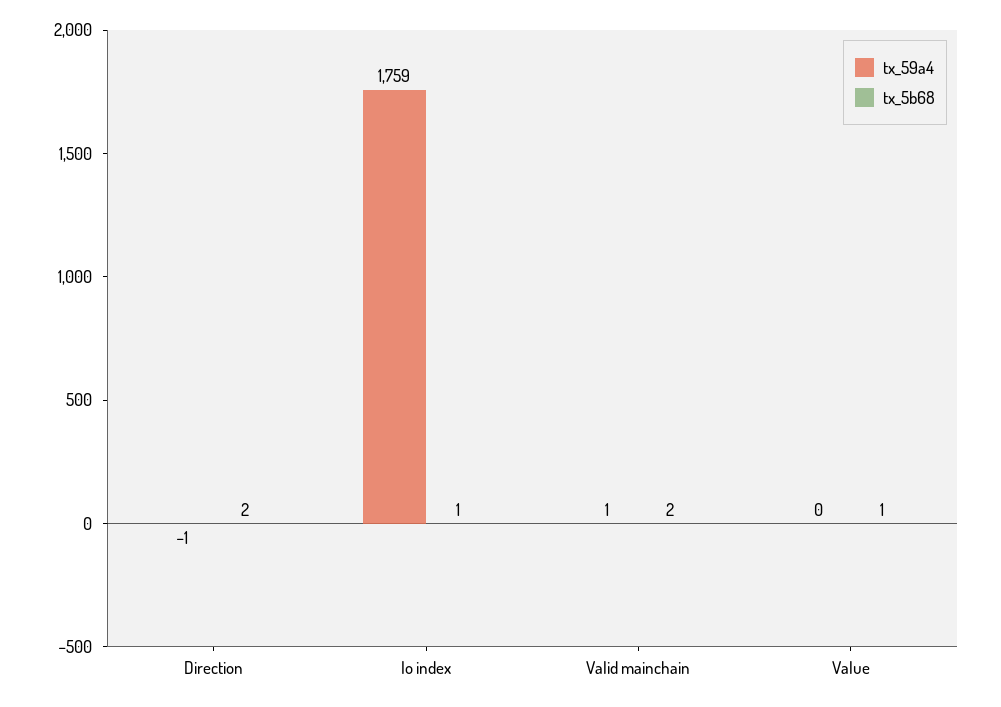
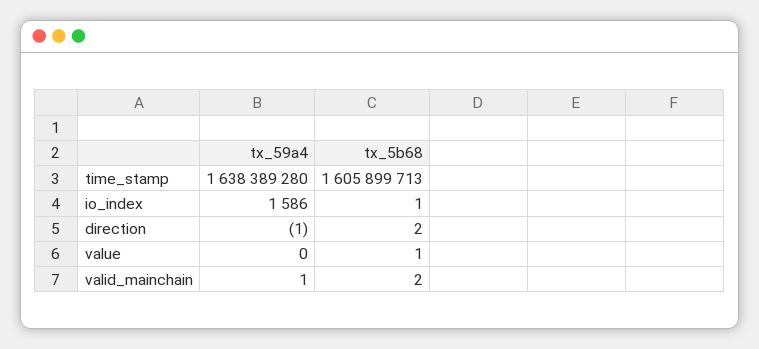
tx_59a4, Io index: 1759 -> 1586
tx_59a4, time_stamp: none -> 1638389280
tx_5b68, time_stamp: none -> 1605899713

